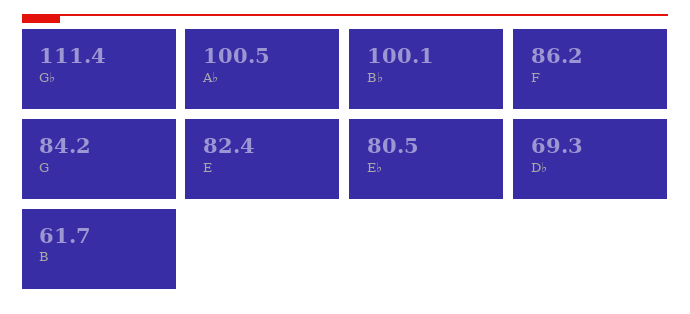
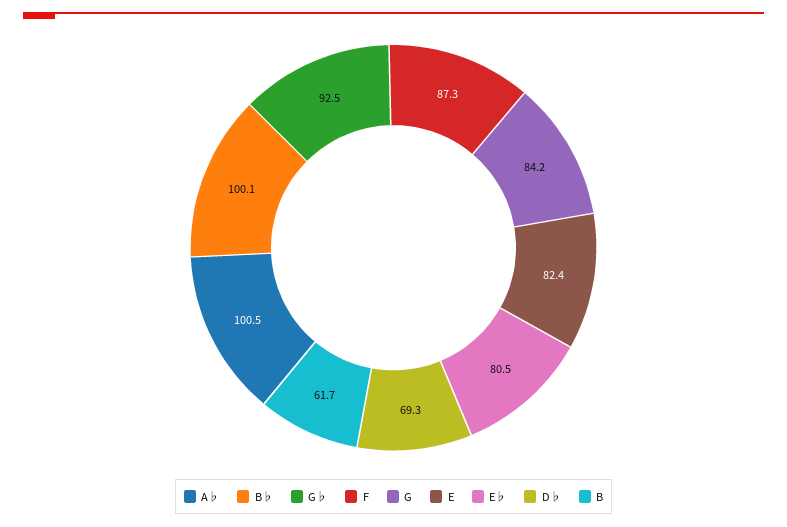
G♭: 111.4 -> 92.5
F: 86.2 -> 87.3

